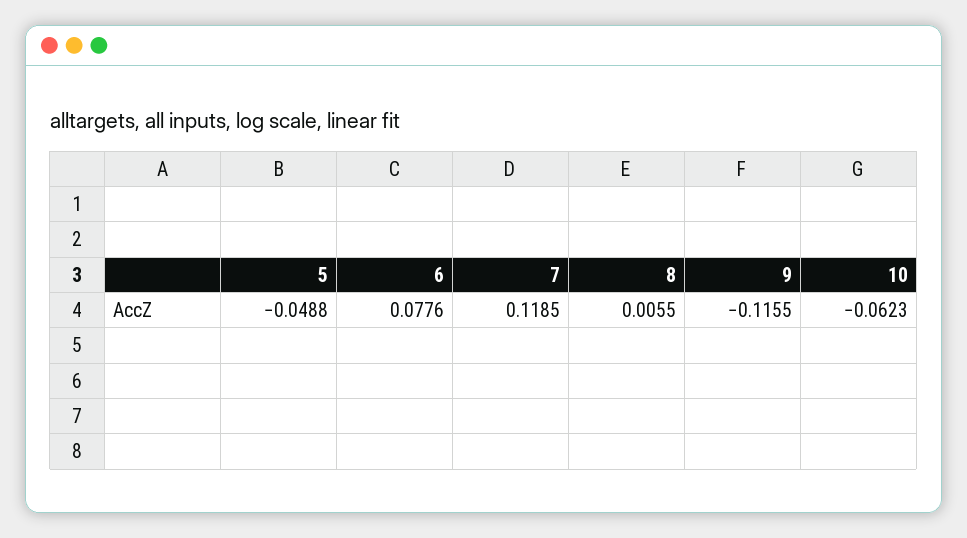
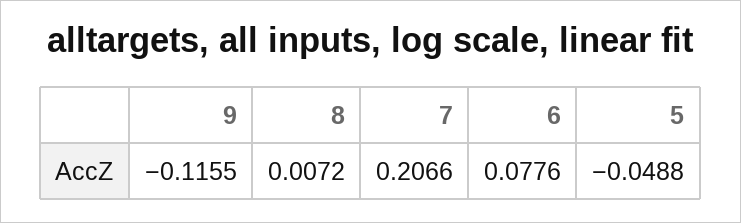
7: 0.1185 -> 0.2066
8: 0.0055 -> 0.0072
10: -0.0623 -> none

